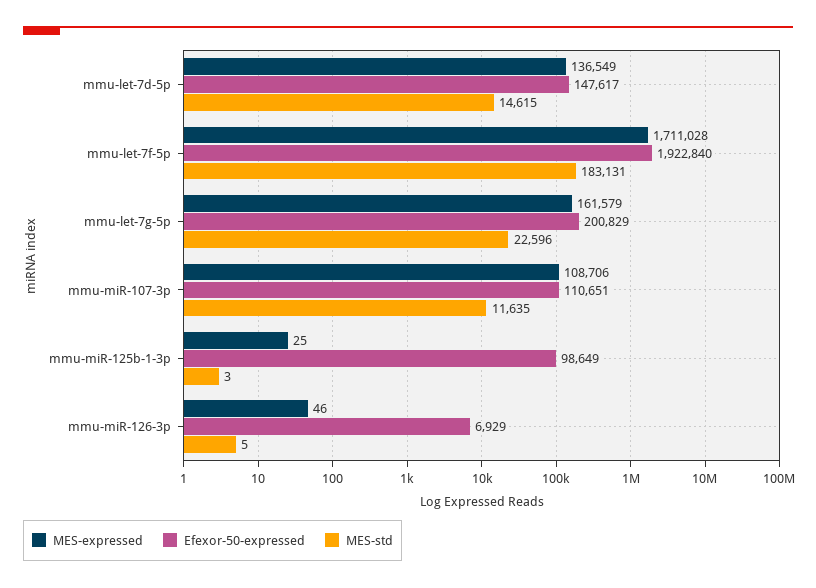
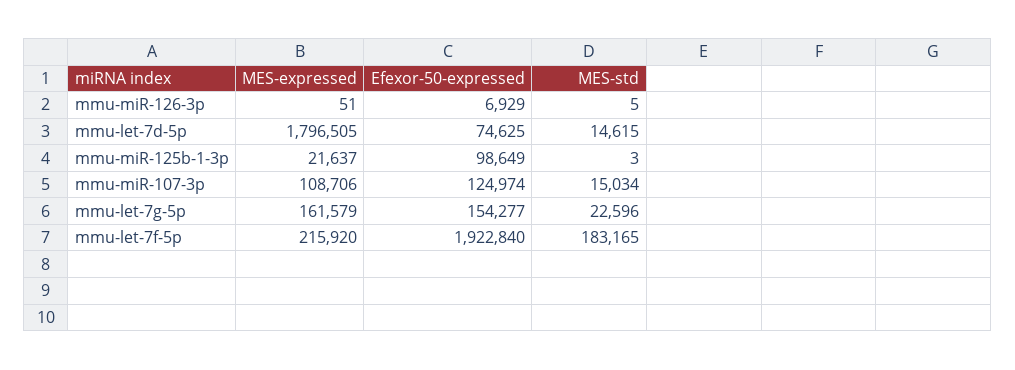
MES-expressed, mmu-let-7d-5p: 136549 -> 1796505
Efexor-50-expressed, mmu-let-7d-5p: 147617 -> 74625
MES-expressed, mmu-let-7f-5p: 1711028 -> 215920
MES-std, mmu-let-7f-5p: 183131 -> 183165
Efexor-50-expressed, mmu-let-7g-5p: 200829 -> 154277
Efexor-50-expressed, mmu-miR-107-3p: 110651 -> 124974
MES-std, mmu-miR-107-3p: 11635 -> 15034
MES-expressed, mmu-miR-125b-1-3p: 25 -> 21637
MES-expressed, mmu-miR-126-3p: 46 -> 51

